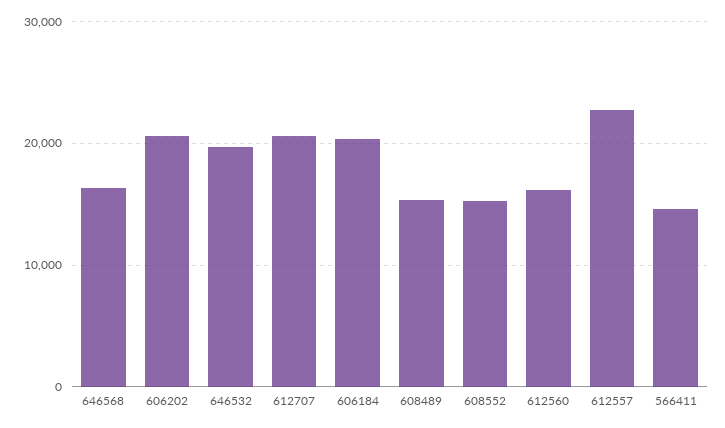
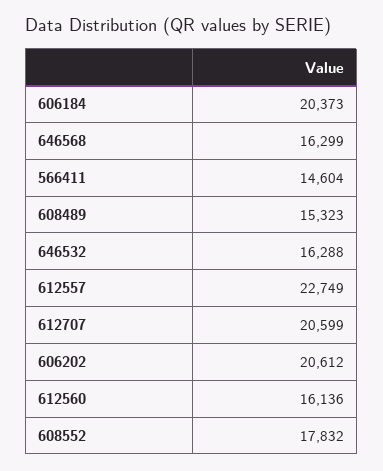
646532: 20000 -> 16288
608552: 15000 -> 17832

